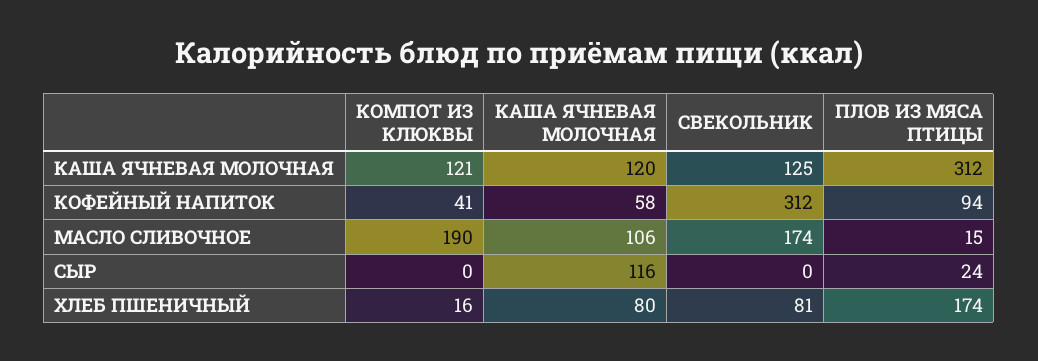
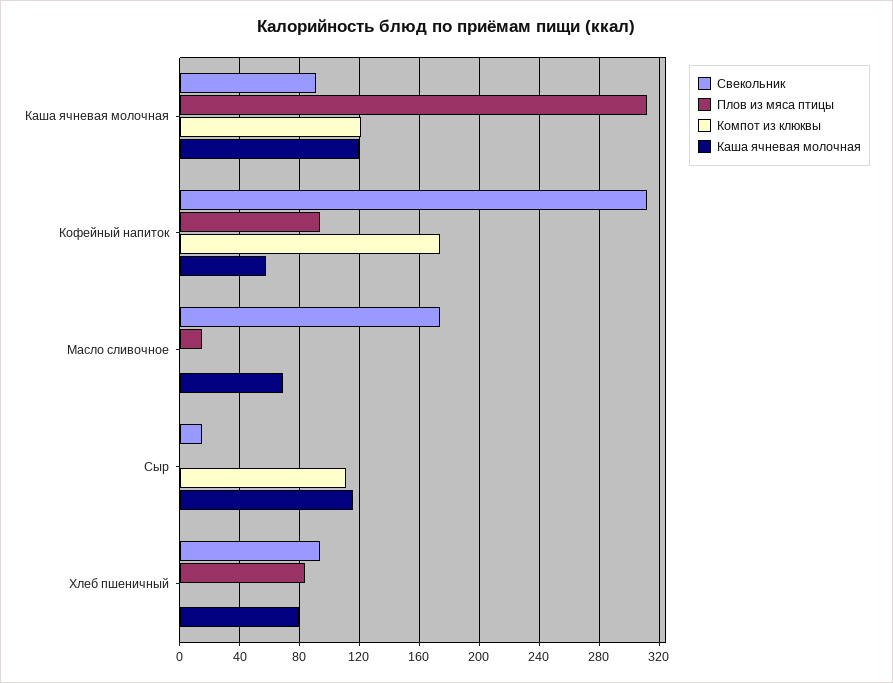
СВЕКОЛЬНИК, КАША ЯЧНЕВАЯ МОЛОЧНАЯ: 125 -> 90
КОМПОТ ИЗ КЛЮКВЫ, КОФЕЙНЫЙ НАПИТОК: 41 -> 175
КОМПОТ ИЗ КЛЮКВЫ, МАСЛО СЛИВОЧНОЕ: 190 -> 0
КАША ЯЧНЕВАЯ МОЛОЧНАЯ, МАСЛО СЛИВОЧНОЕ: 106 -> 70
КОМПОТ ИЗ КЛЮКВЫ, СЫР: 0 -> 110
СВЕКОЛЬНИК, СЫР: 0 -> 15
ПЛОВ ИЗ МЯСА ПТИЦЫ, СЫР: 24 -> 0
КОМПОТ ИЗ КЛЮКВЫ, ХЛЕБ ПШЕНИЧНЫЙ: 16 -> 0
СВЕКОЛЬНИК, ХЛЕБ ПШЕНИЧНЫЙ: 81 -> 95
ПЛОВ ИЗ МЯСА ПТИЦЫ, ХЛЕБ ПШЕНИЧНЫЙ: 174 -> 85

